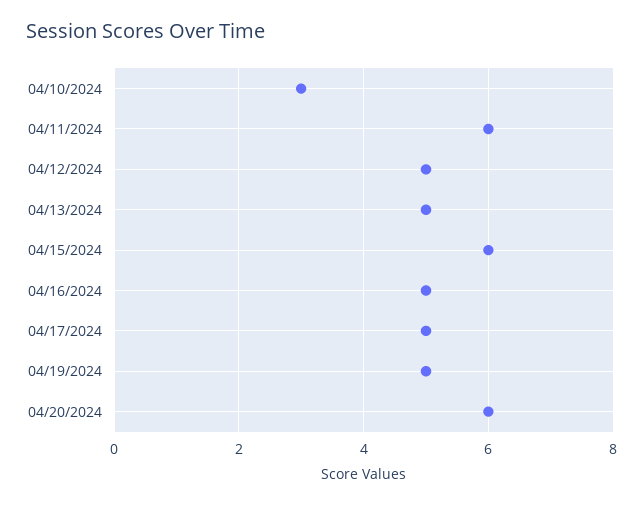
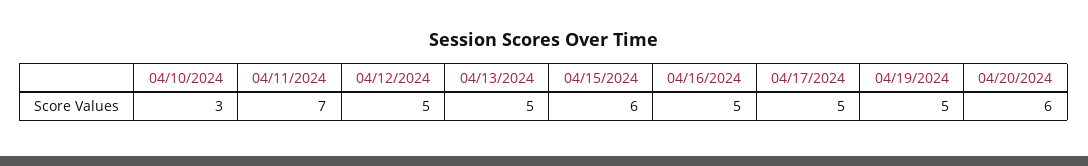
04/11/2024: 6 -> 7

